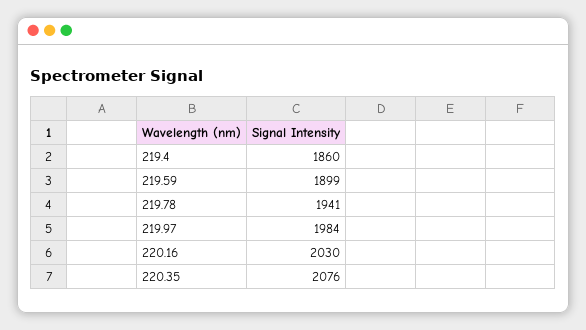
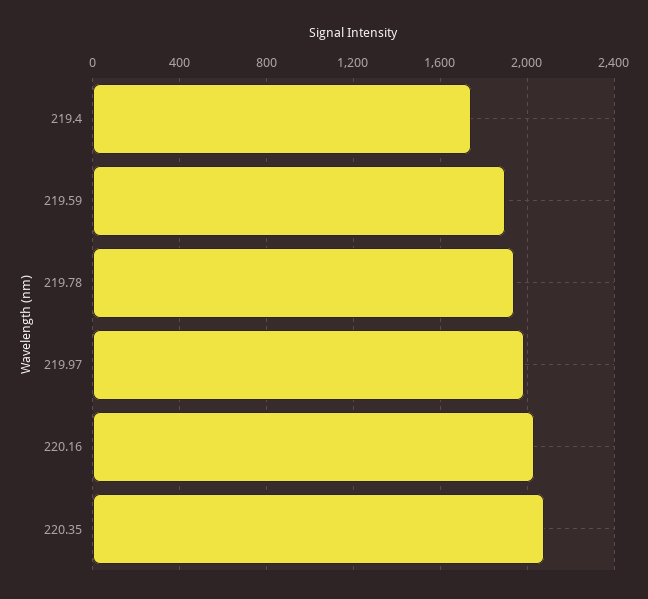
219.4: 1860 -> 1750

